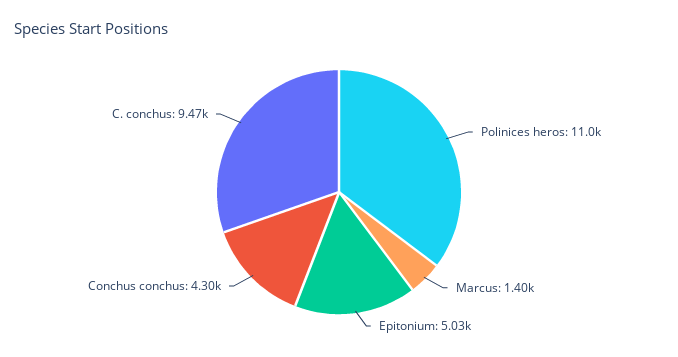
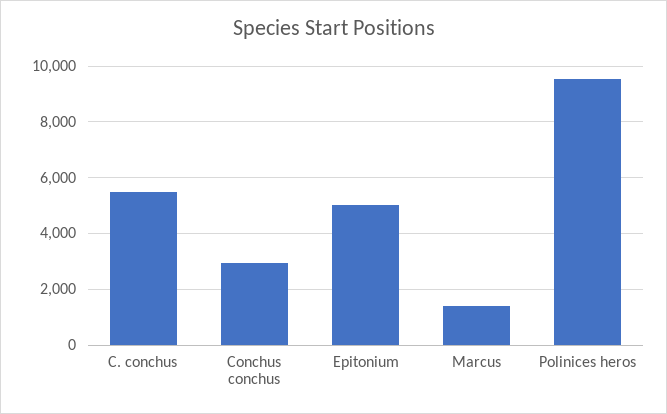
Polinices heros: 11000 -> 9500
Conchus conchus: 4300 -> 3000
C. conchus: 9470 -> 5500

